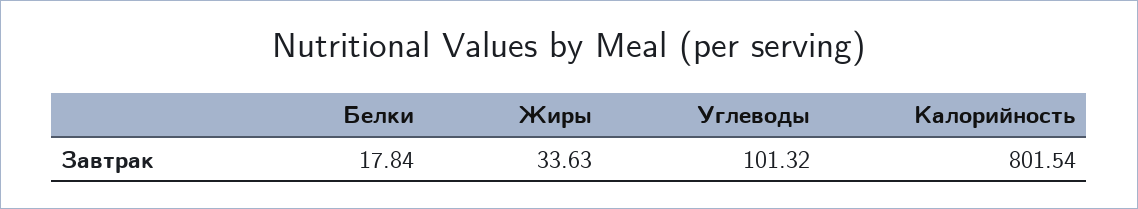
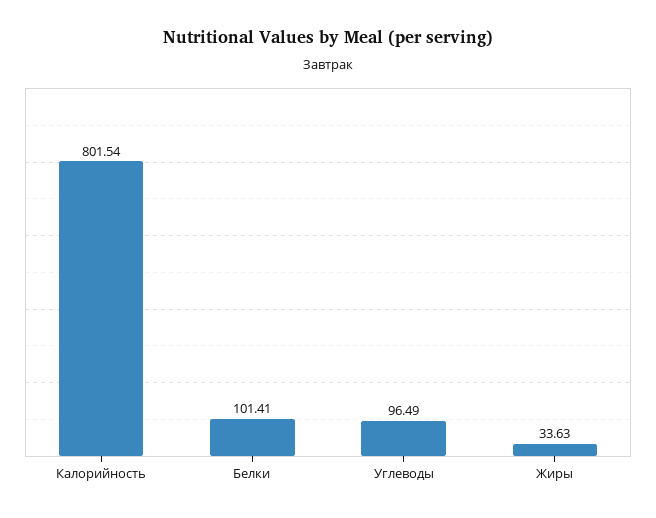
Белки: 17.84 -> 101.41
Углеводы: 101.32 -> 96.49

